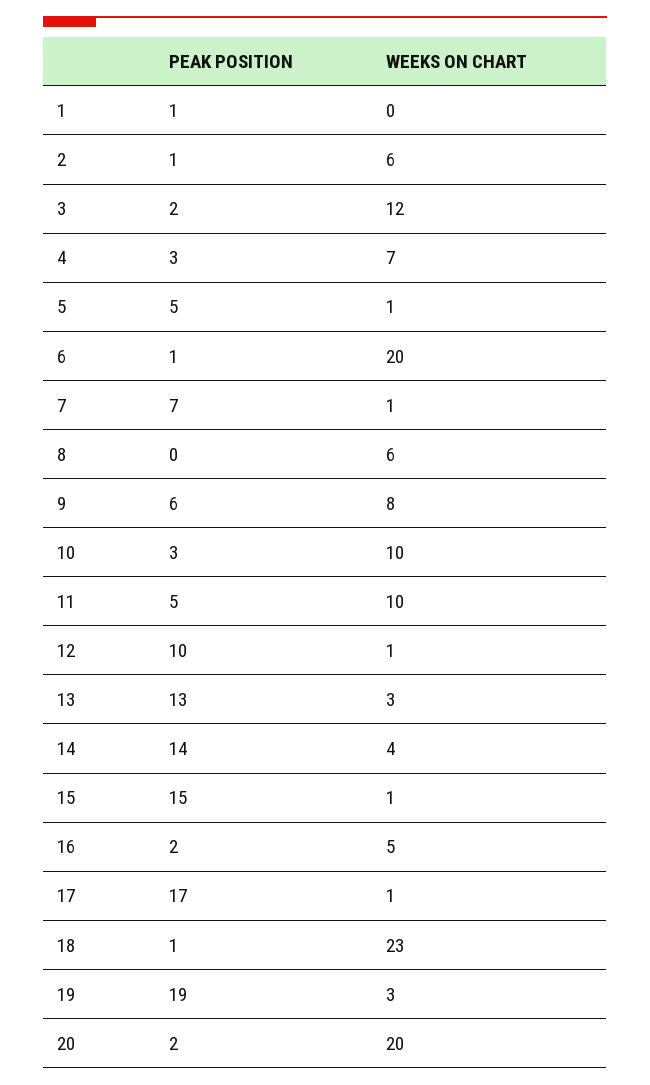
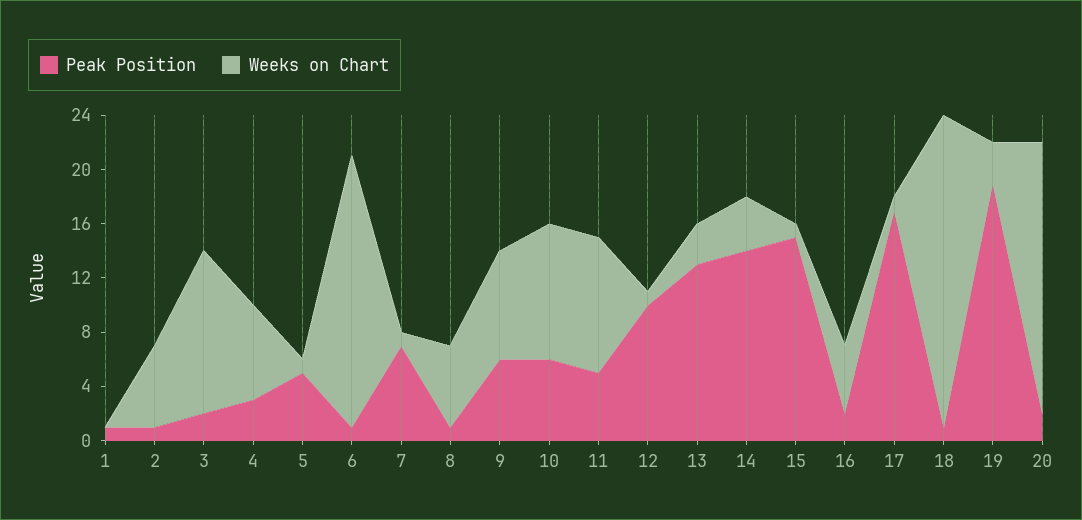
PEAK POSITION, 8: 0 -> 1
PEAK POSITION, 10: 3 -> 6

